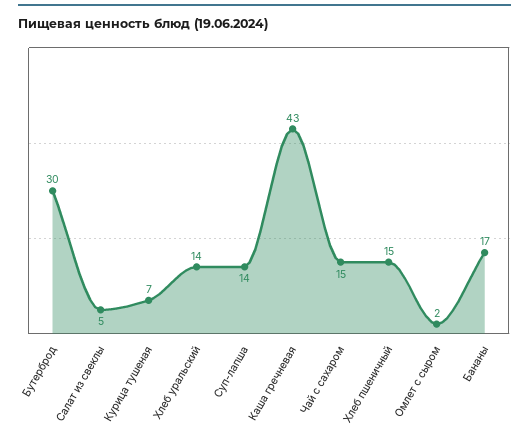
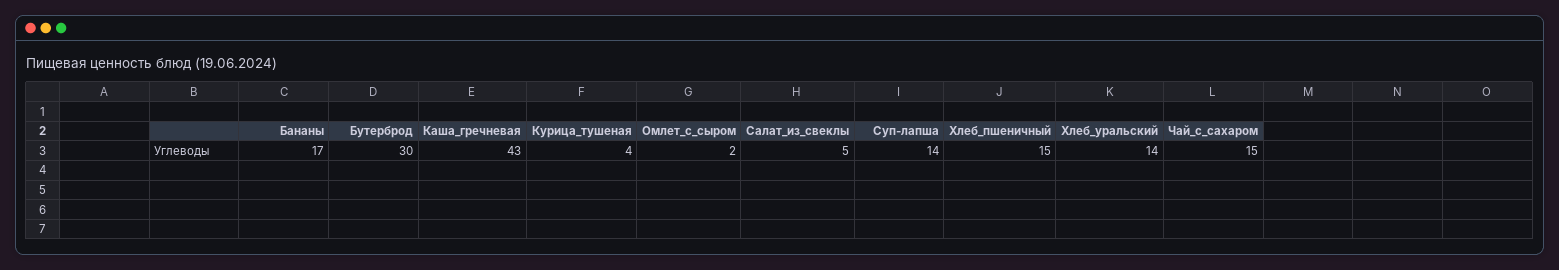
Курица тушеная: 7 -> 4

